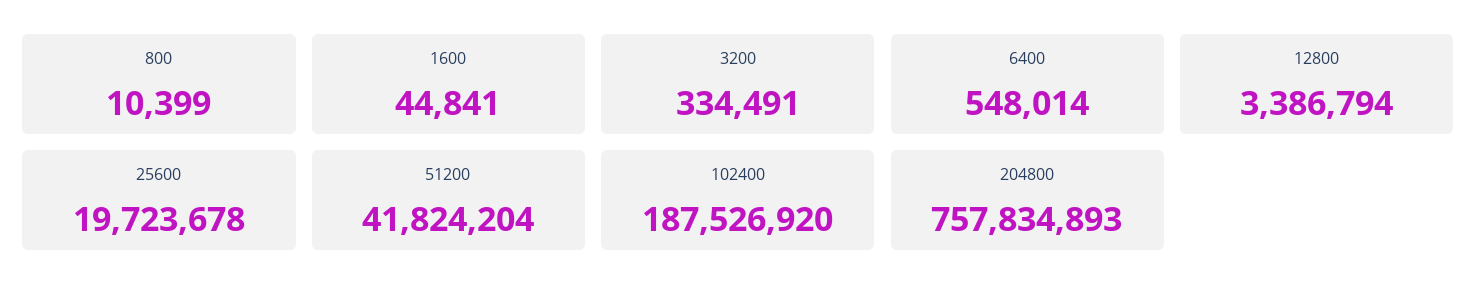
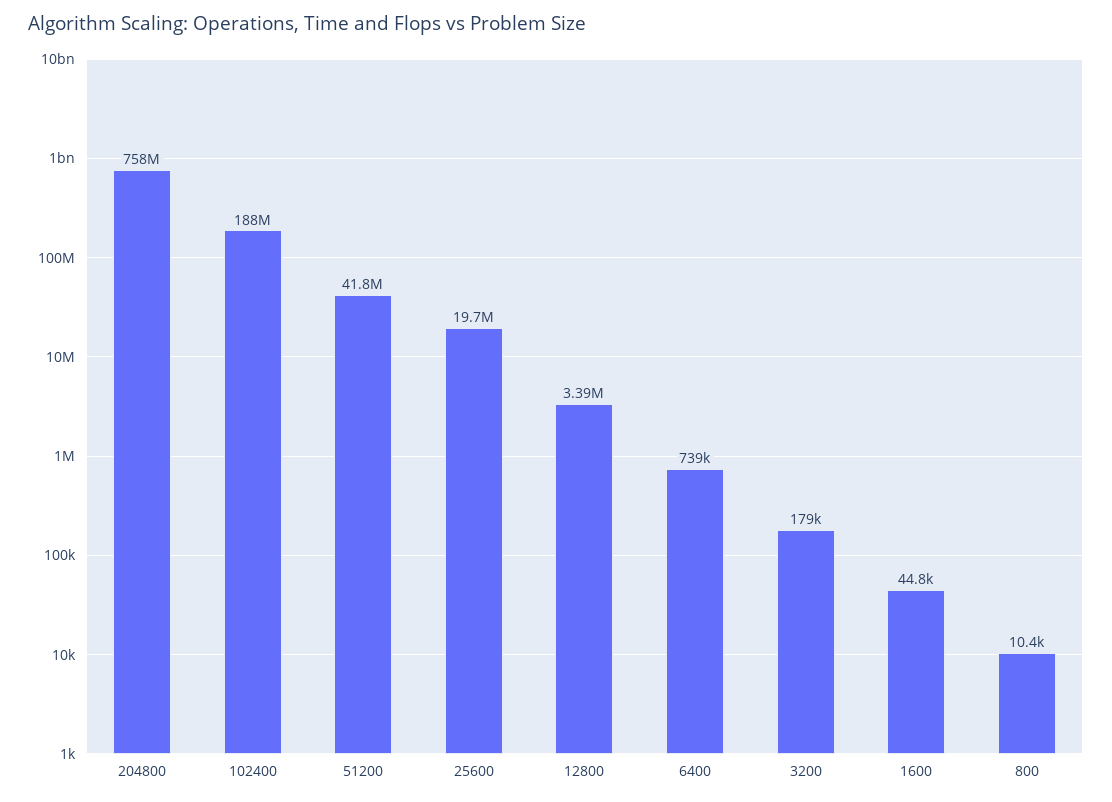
3200: 334491 -> 179000
6400: 548014 -> 739000

